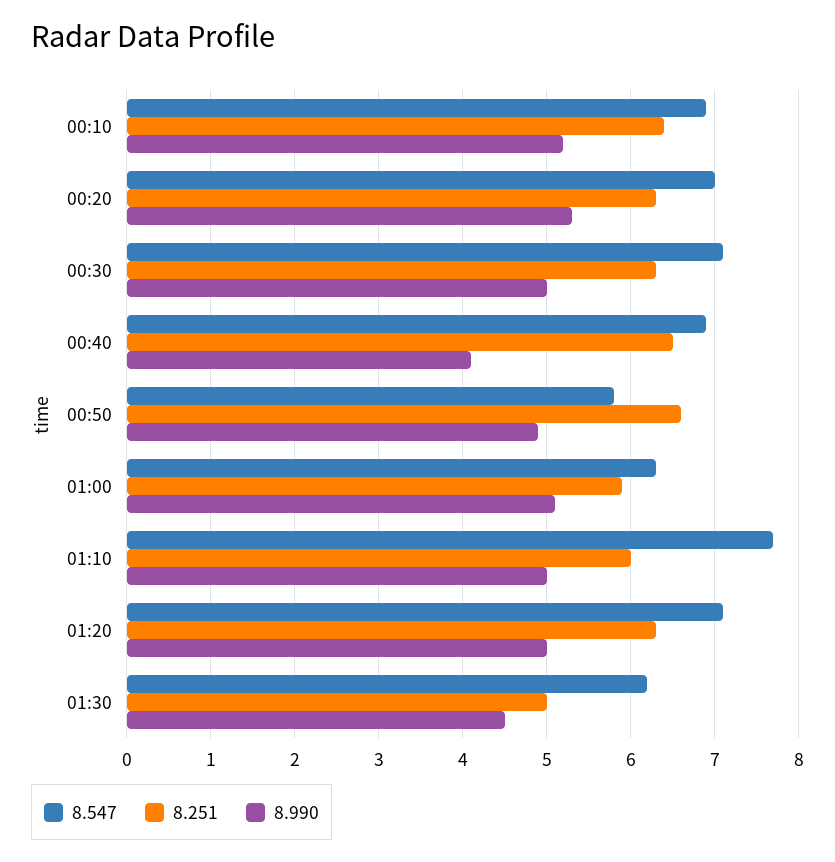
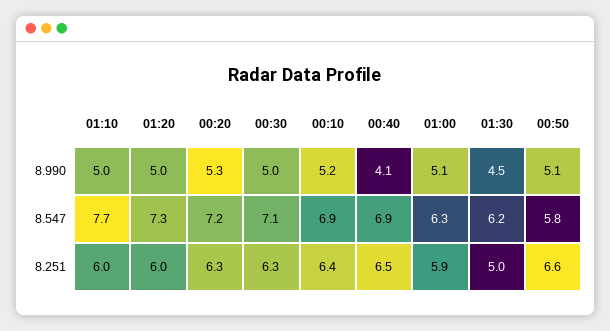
8.547, 00:20: 7 -> 7.2
8.990, 00:50: 4.9 -> 5.1
8.547, 01:20: 7.1 -> 7.3
8.251, 01:20: 6.3 -> 6

